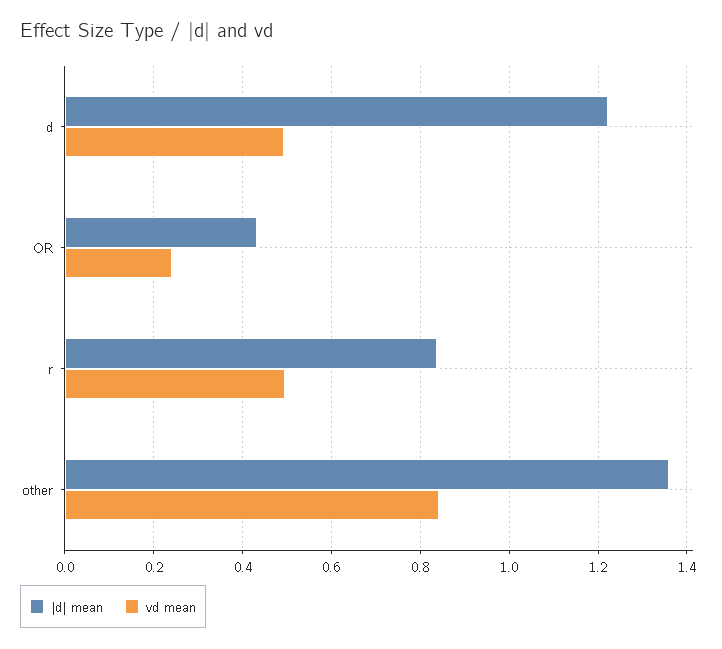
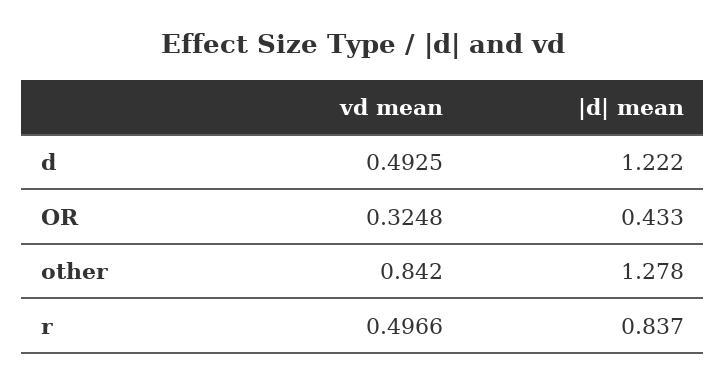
vd mean, OR: 0.24 -> 0.3248
|d| mean, other: 1.36 -> 1.278

